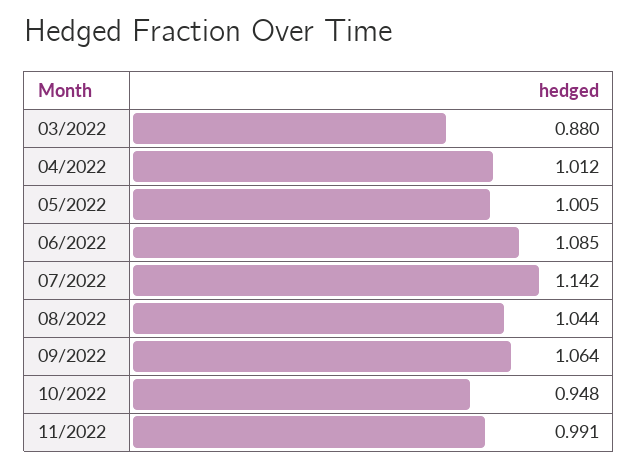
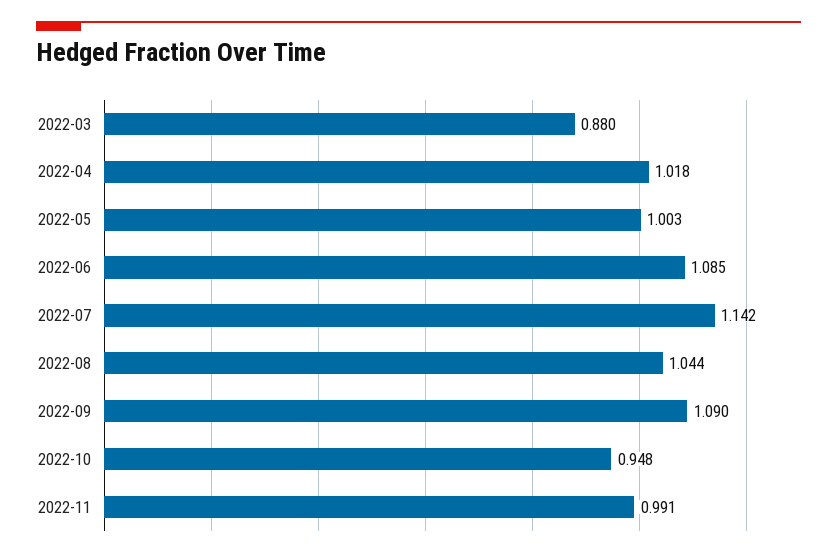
04/2022: 1.012 -> 1.018
05/2022: 1.005 -> 1.003
09/2022: 1.064 -> 1.09

